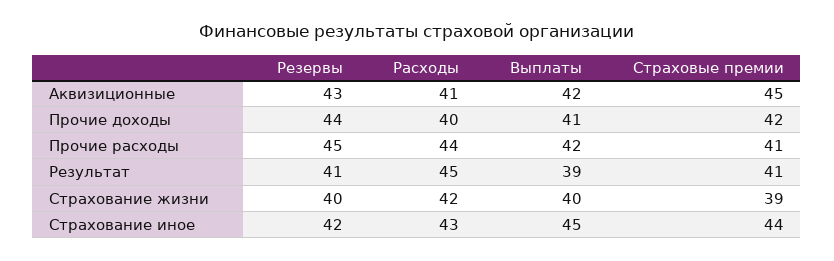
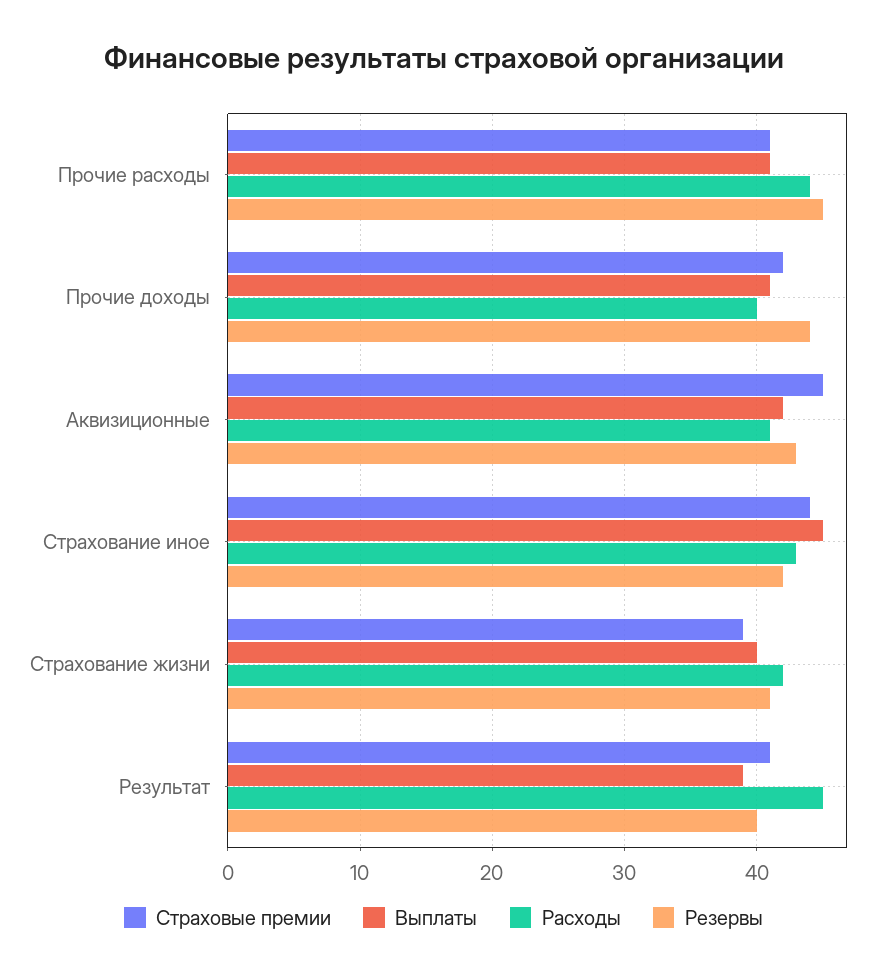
Выплаты, Прочие расходы: 42 -> 41
Резервы, Результат: 41 -> 40
Резервы, Страхование жизни: 40 -> 41

